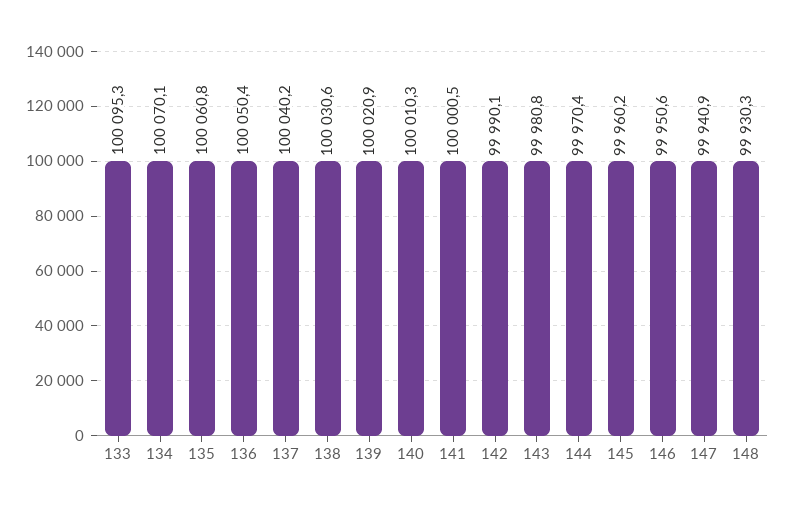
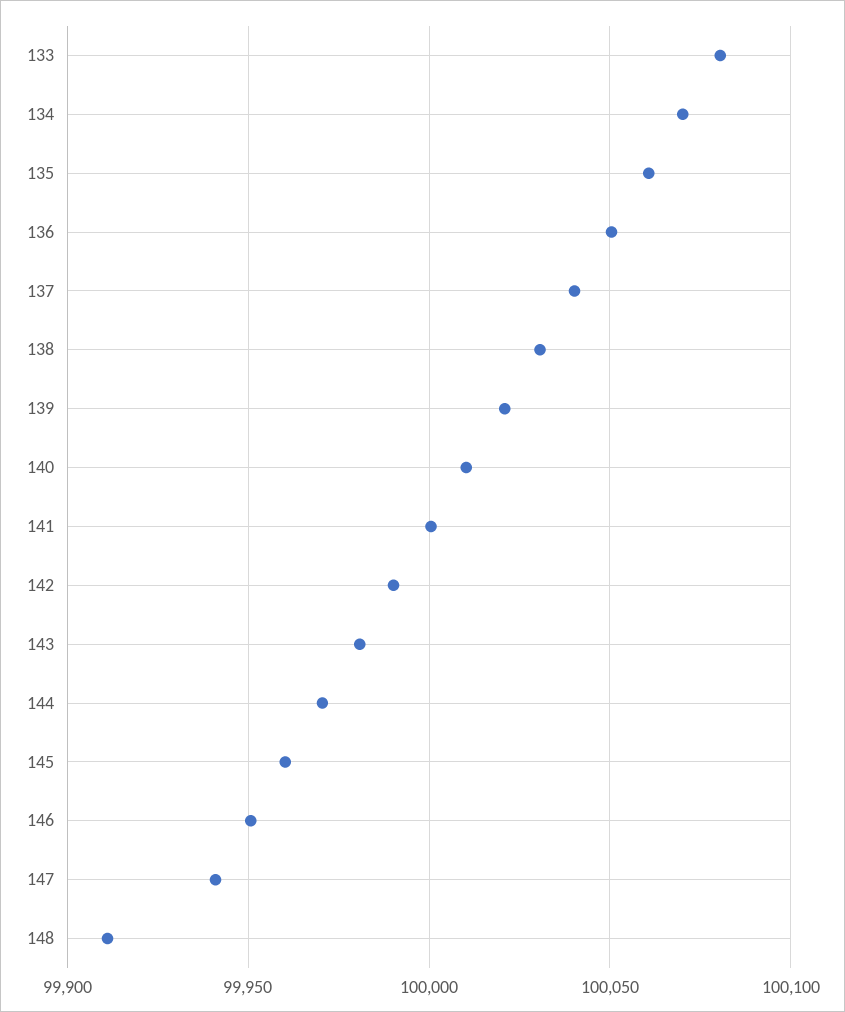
133: 100095.3 -> 100080
148: 99930.3 -> 99910

